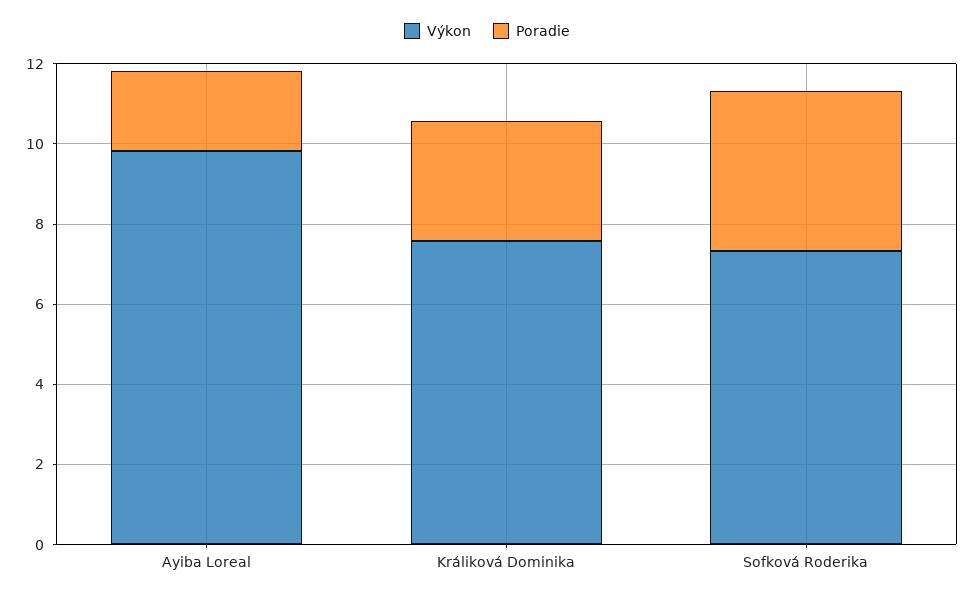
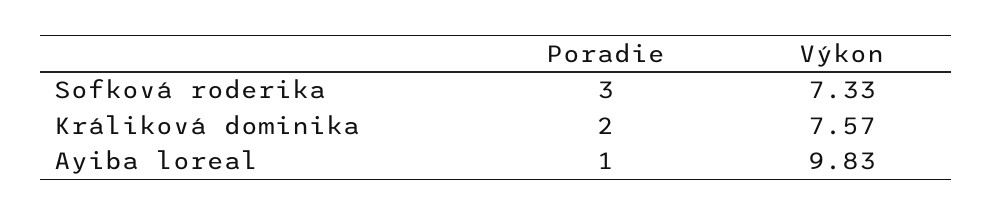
Poradie, Ayiba Loreal: 2 -> 1
Poradie, Králiková Dominika: 3 -> 2
Poradie, Sofková Roderika: 4 -> 3

